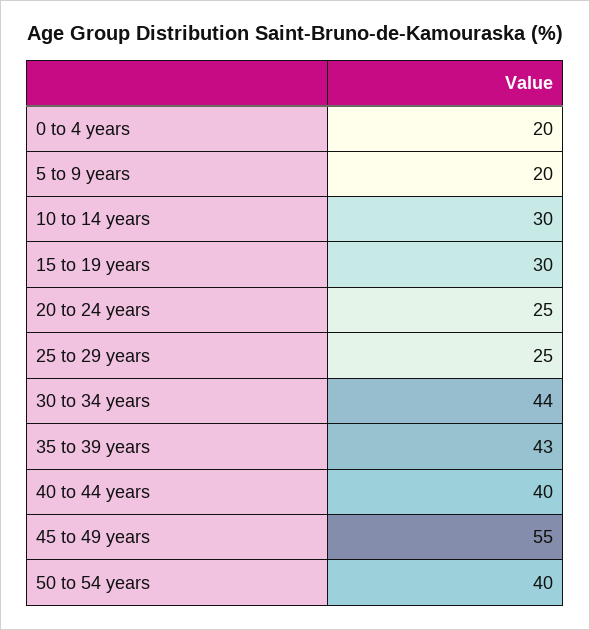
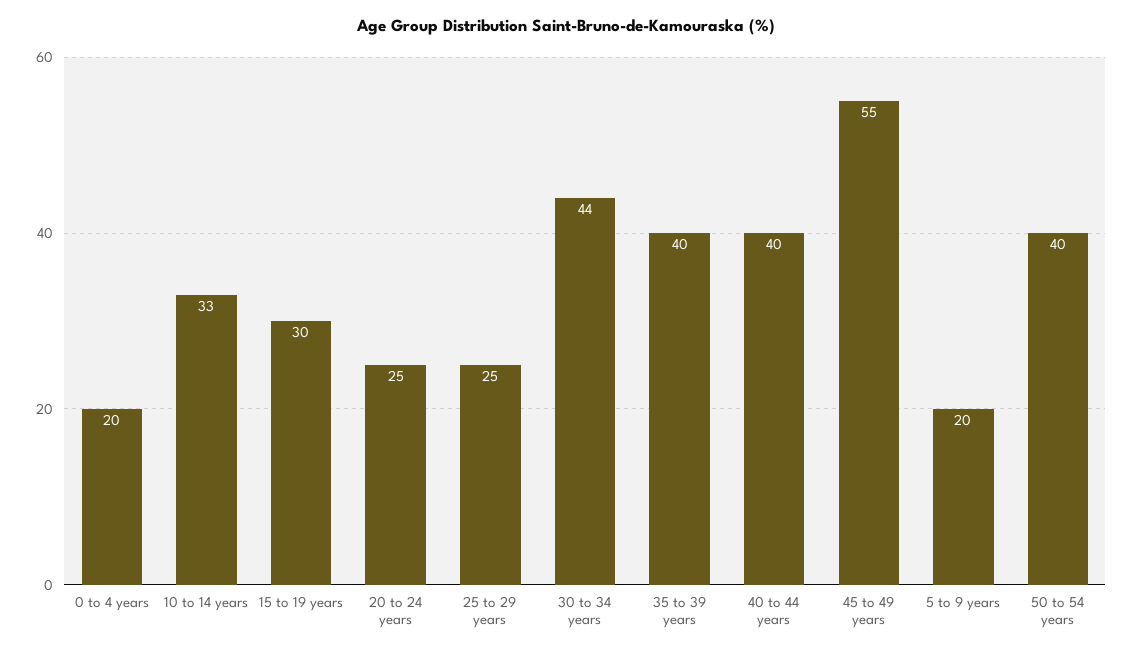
10 to 14 years: 30 -> 33
35 to 39 years: 43 -> 40

